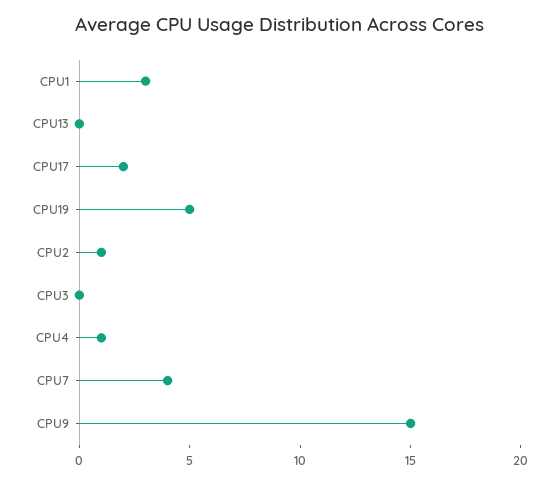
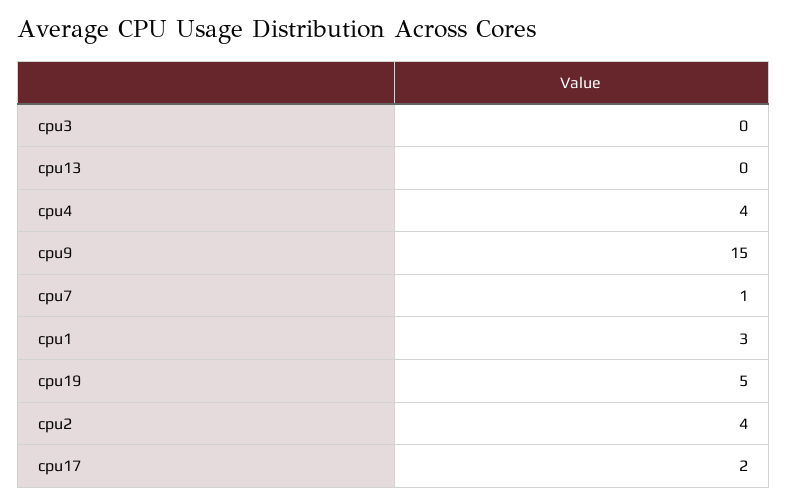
CPU2: 1 -> 4
CPU4: 1 -> 4
CPU7: 4 -> 1

